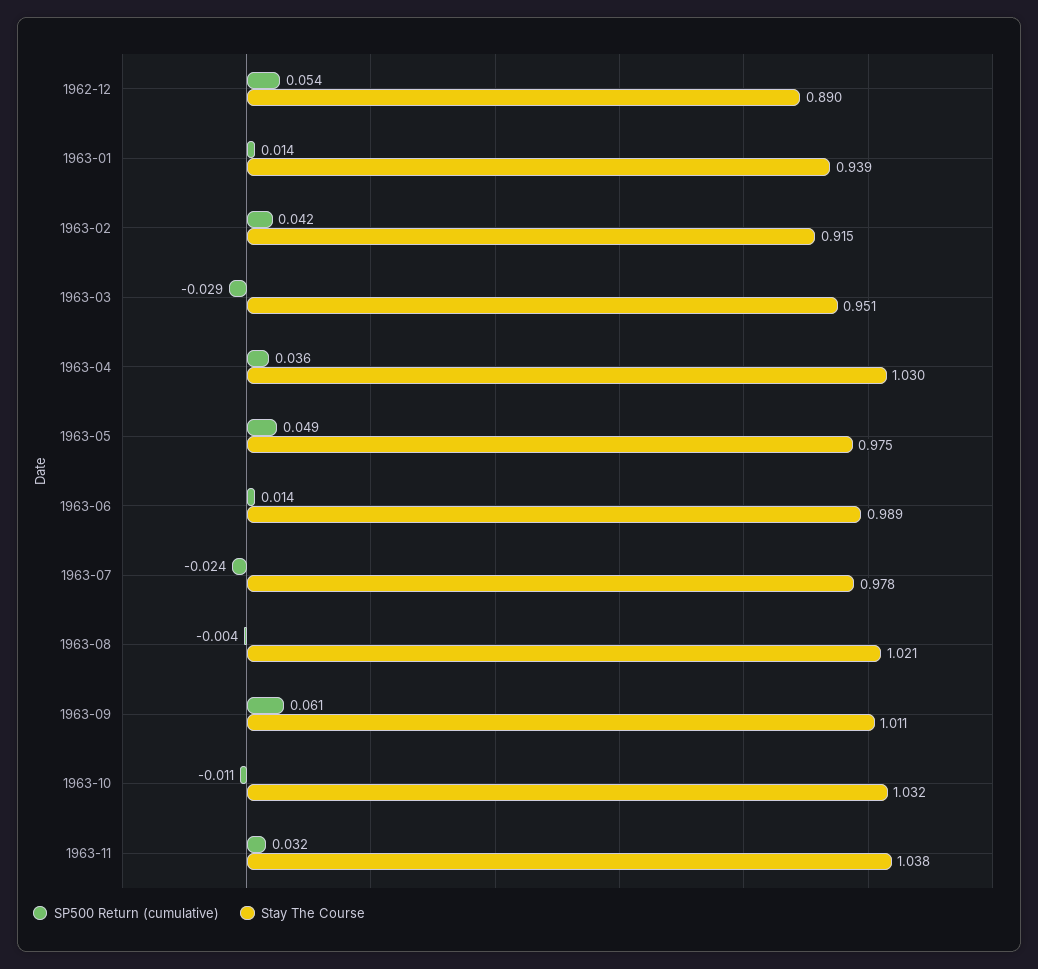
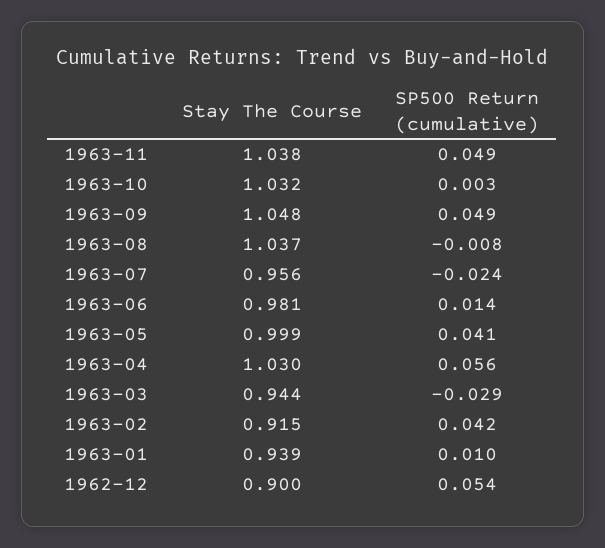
Stay The Course, 1962-12: 0.89 -> 0.9
SP500 Return (cumulative), 1963-01: 0.014 -> 0.01
Stay The Course, 1963-03: 0.951 -> 0.944
SP500 Return (cumulative), 1963-04: 0.036 -> 0.056
SP500 Return (cumulative), 1963-05: 0.049 -> 0.041
Stay The Course, 1963-05: 0.975 -> 0.999
Stay The Course, 1963-06: 0.989 -> 0.981
Stay The Course, 1963-07: 0.978 -> 0.956
SP500 Return (cumulative), 1963-08: -0.004 -> -0.008
Stay The Course, 1963-08: 1.021 -> 1.037
SP500 Return (cumulative), 1963-09: 0.061 -> 0.049
Stay The Course, 1963-09: 1.011 -> 1.048
SP500 Return (cumulative), 1963-10: -0.011 -> 0.003
SP500 Return (cumulative), 1963-11: 0.032 -> 0.049

